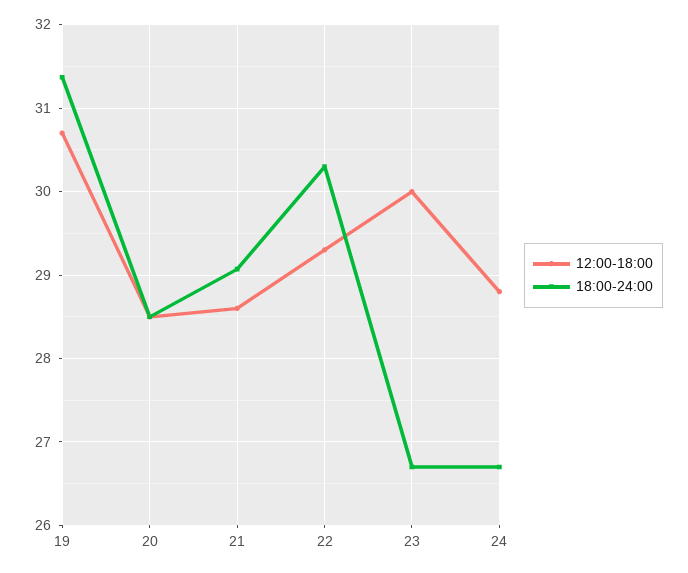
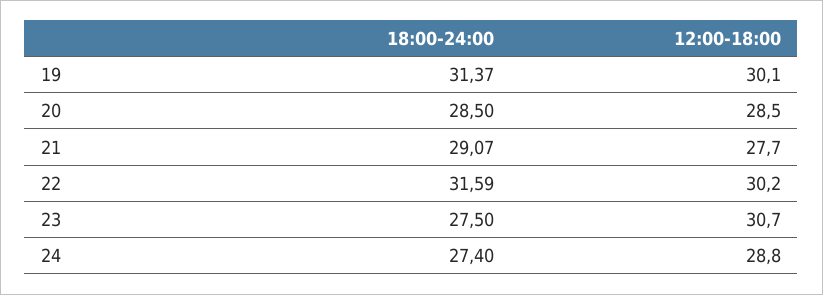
12:00-18:00, 19: 30.7 -> 30.1
12:00-18:00, 21: 28.6 -> 27.7
12:00-18:00, 22: 29.3 -> 30.2
18:00-24:00, 22: 30.3 -> 31.59
12:00-18:00, 23: 30 -> 30.7
18:00-24:00, 23: 26.7 -> 27.5
18:00-24:00, 24: 26.7 -> 27.4

